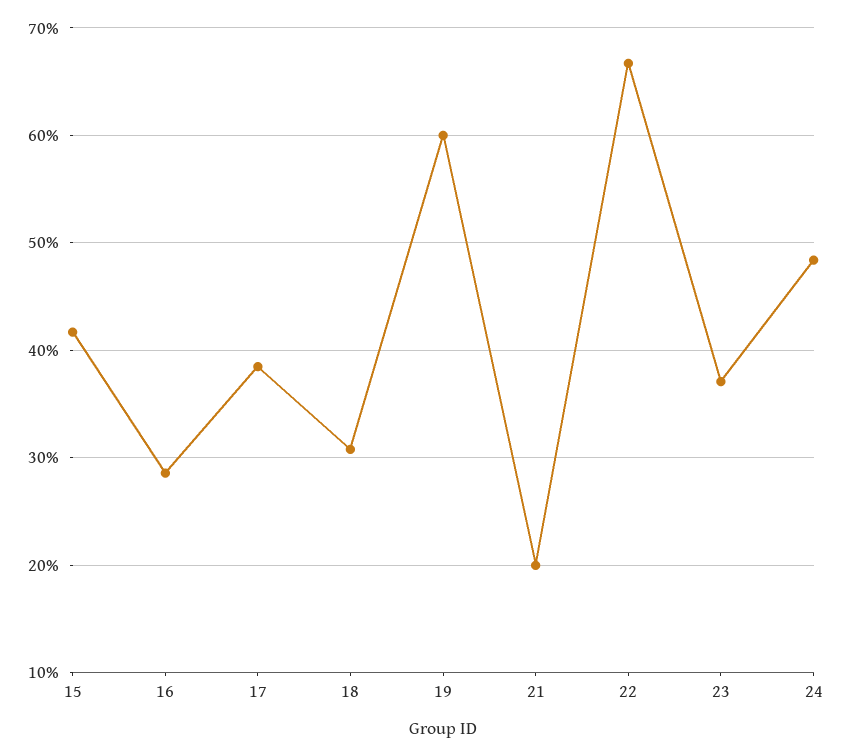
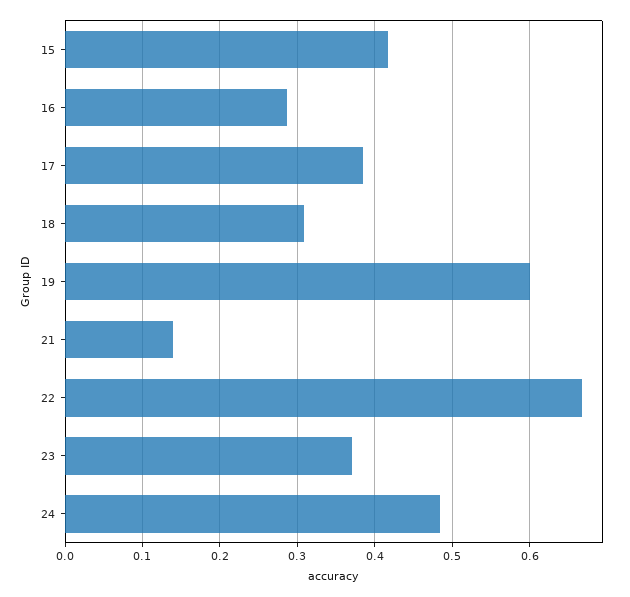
21: 0.2 -> 0.14

